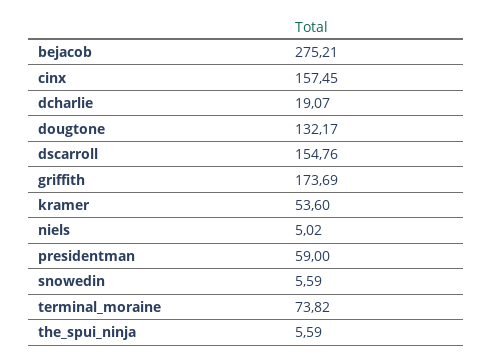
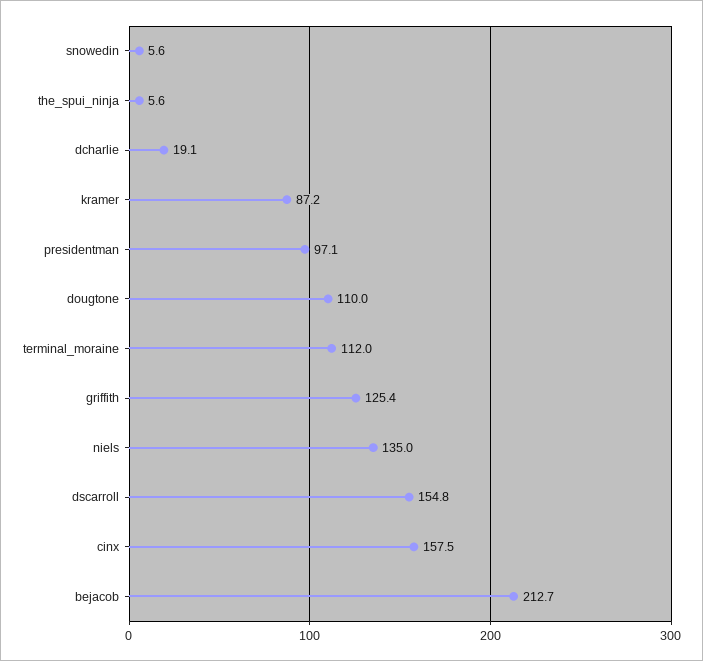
bejacob: 275.21 -> 212.7
dougtone: 132.17 -> 110
griffith: 173.69 -> 125.4
kramer: 53.6 -> 87.2
niels: 5.02 -> 135
presidentman: 59 -> 97.1
terminal_moraine: 73.82 -> 112

